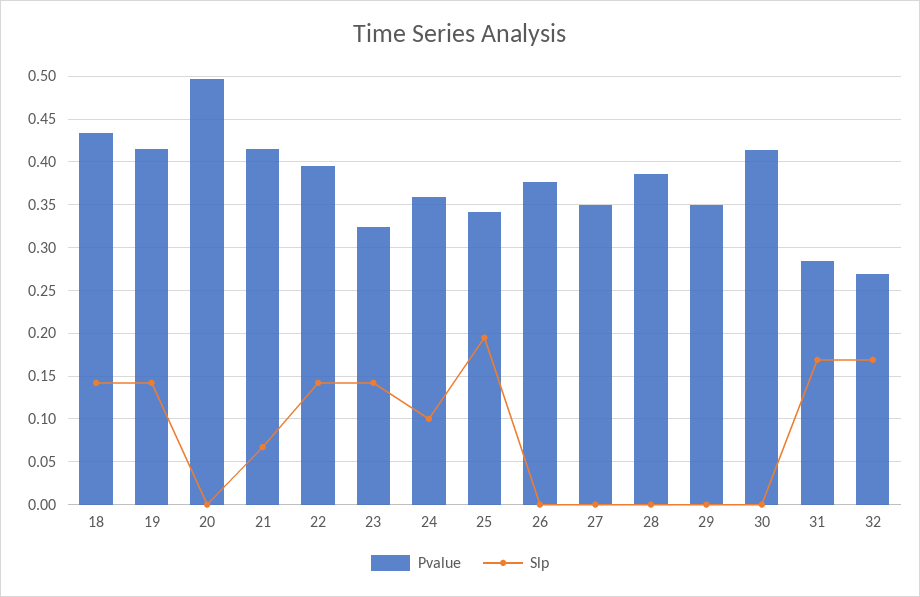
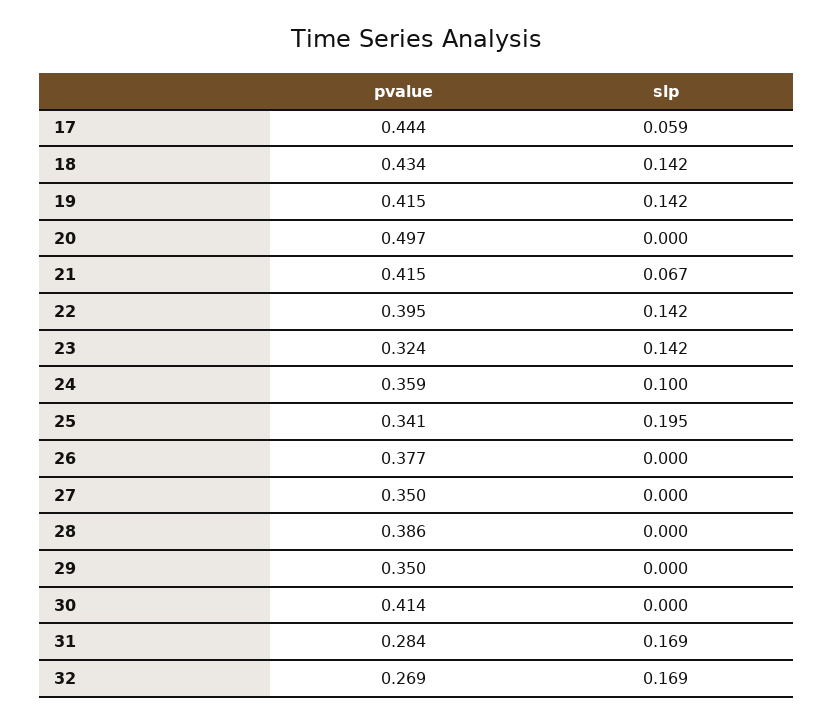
Pvalue, 17: none -> 0.444
Slp, 17: none -> 0.059

